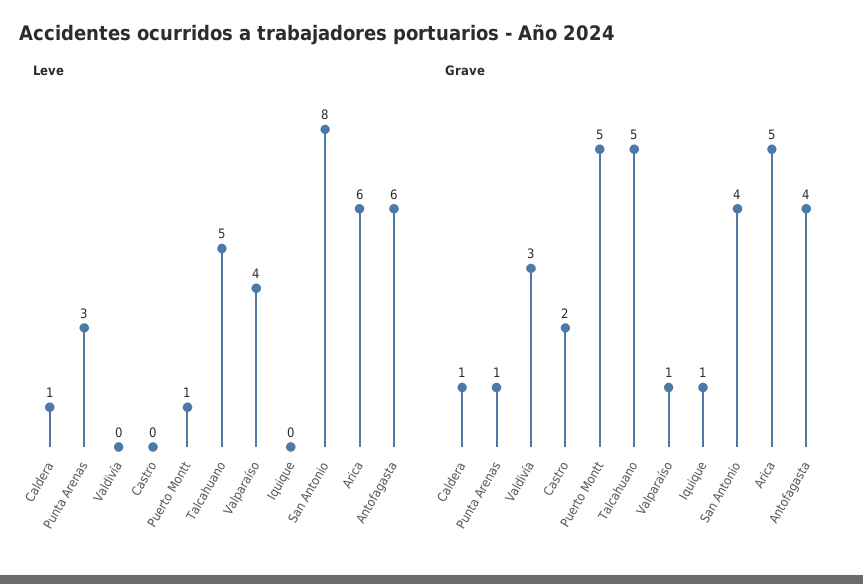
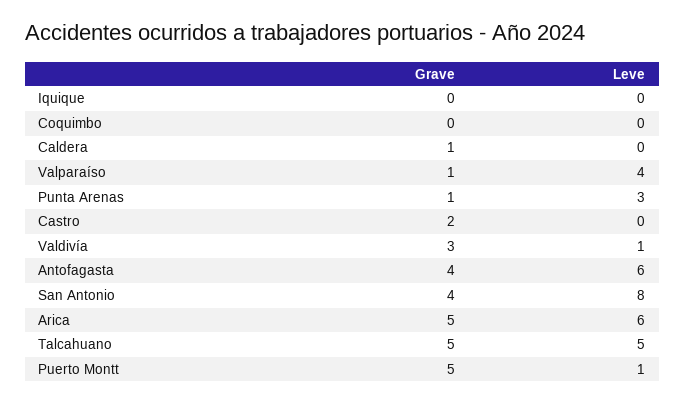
Leve, Caldera: 1 -> 0
Leve, Valdivía: 0 -> 1
Grave, Iquique: 1 -> 0
Grave, Coquimbo: none -> 0
Leve, Coquimbo: none -> 0

